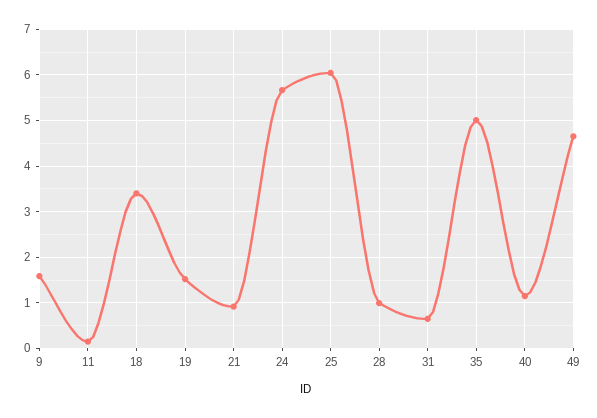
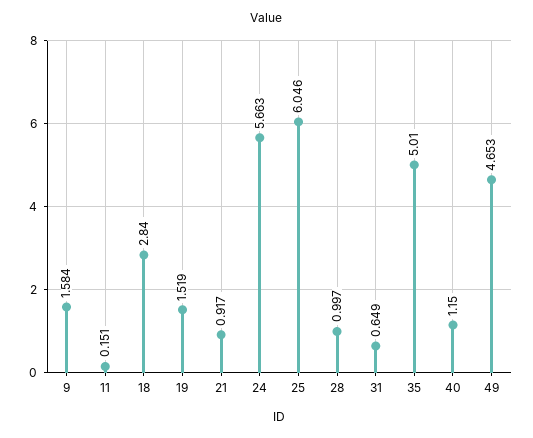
18: 3.4 -> 2.84

